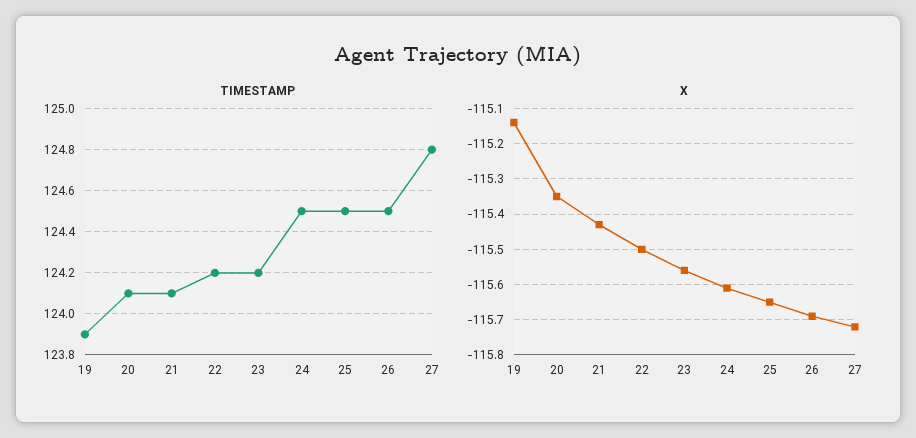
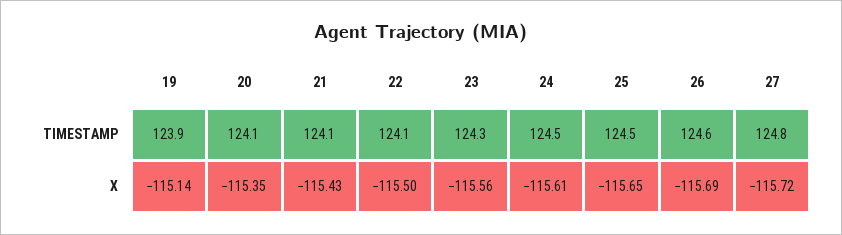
TIMESTAMP, 22: 124.2 -> 124.1
TIMESTAMP, 23: 124.2 -> 124.3
TIMESTAMP, 26: 124.5 -> 124.6

